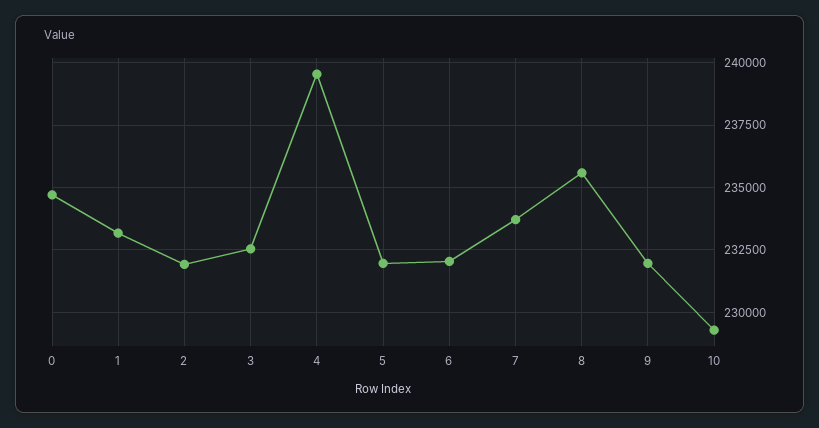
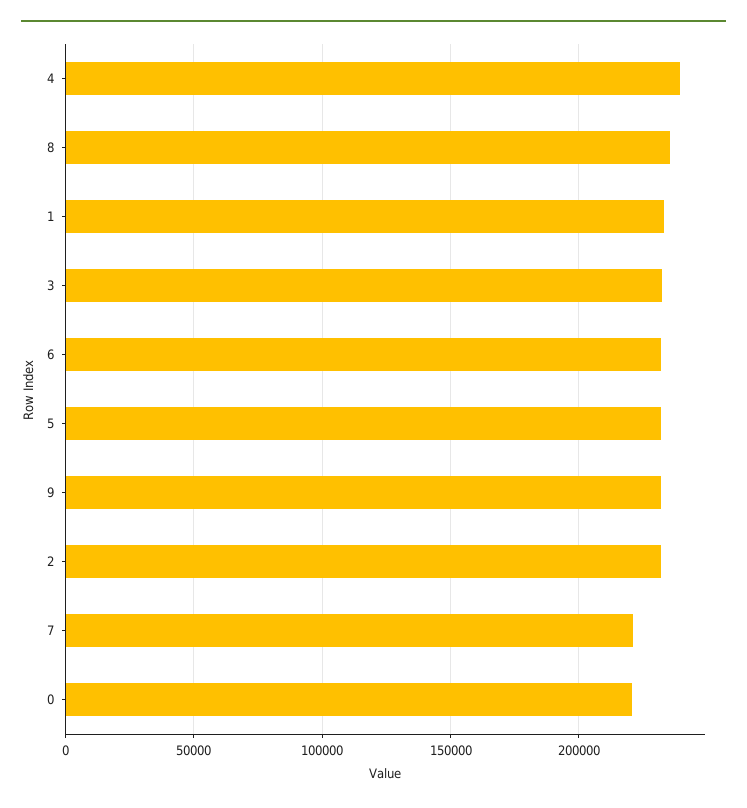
0: 234750 -> 220000
7: 233750 -> 220000
10: 229250 -> none

